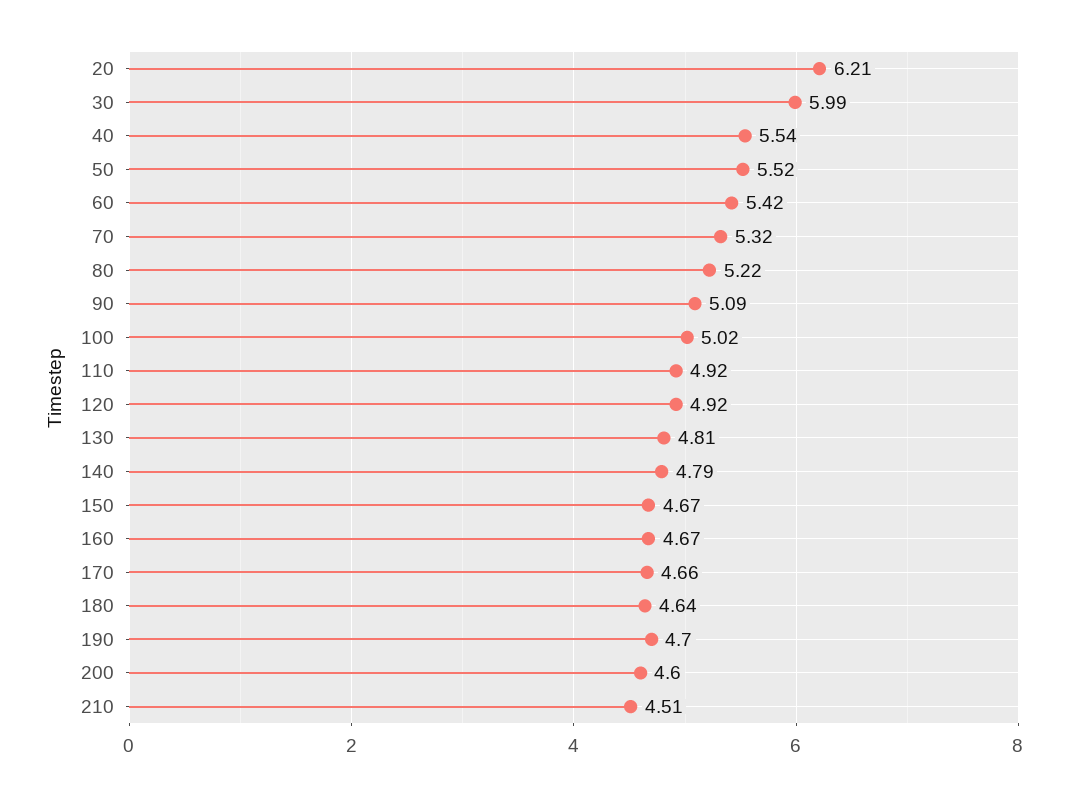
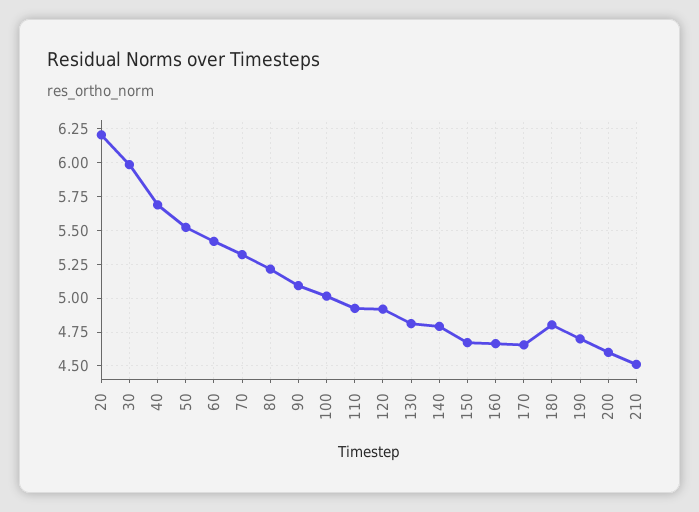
40: 5.54 -> 5.7
180: 4.64 -> 4.8

